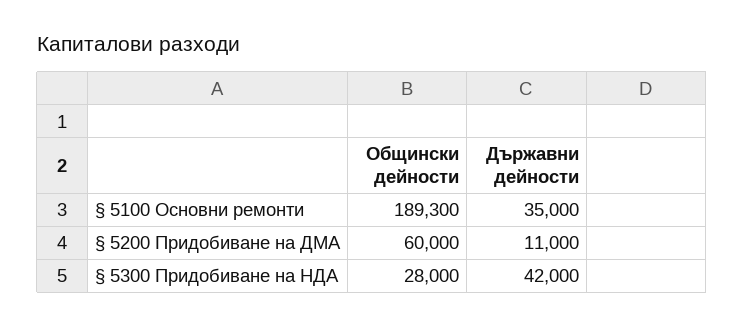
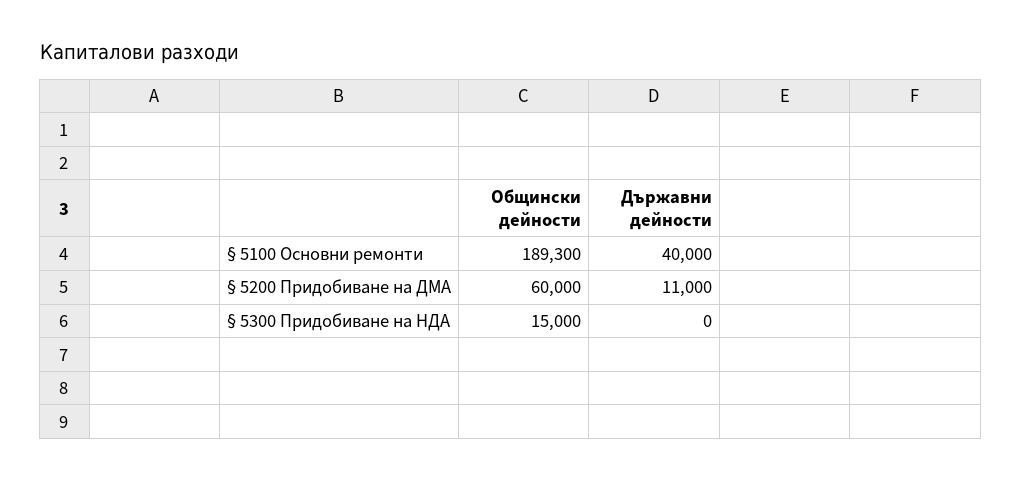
Държавни дейности, § 5100 Основни ремонти: 35000 -> 40000
Общински дейности, § 5300 Придобиване на НДА: 28000 -> 15000
Държавни дейности, § 5300 Придобиване на НДА: 42000 -> 0

